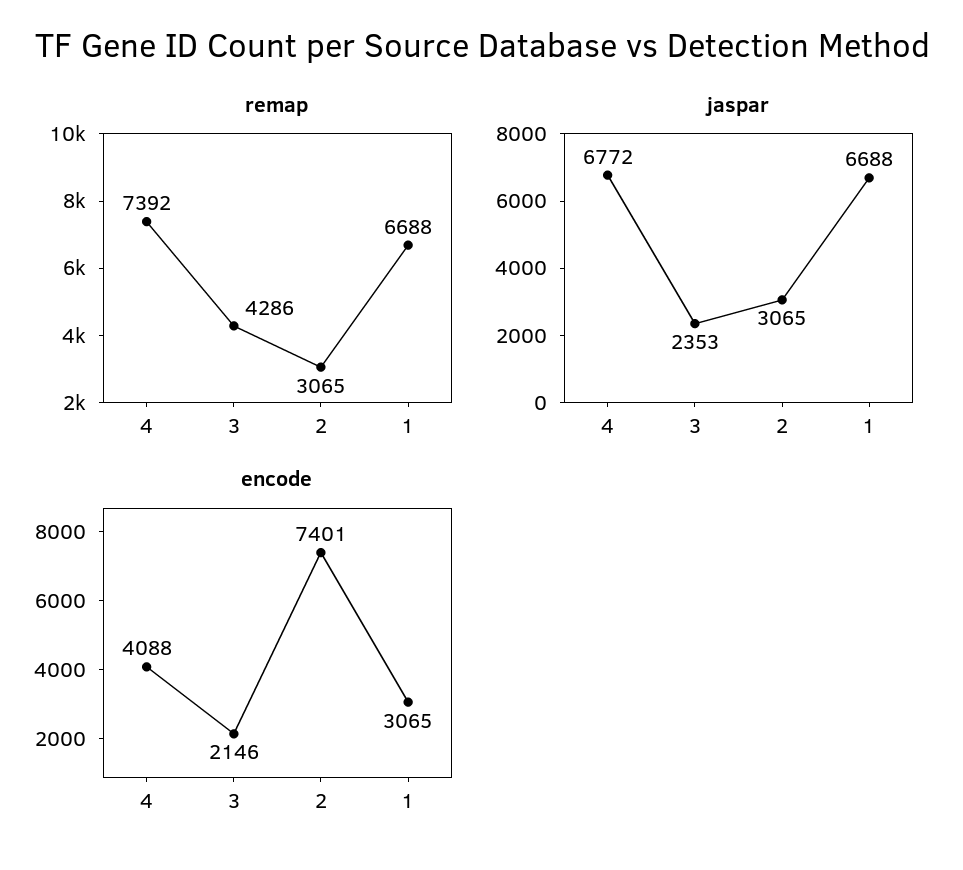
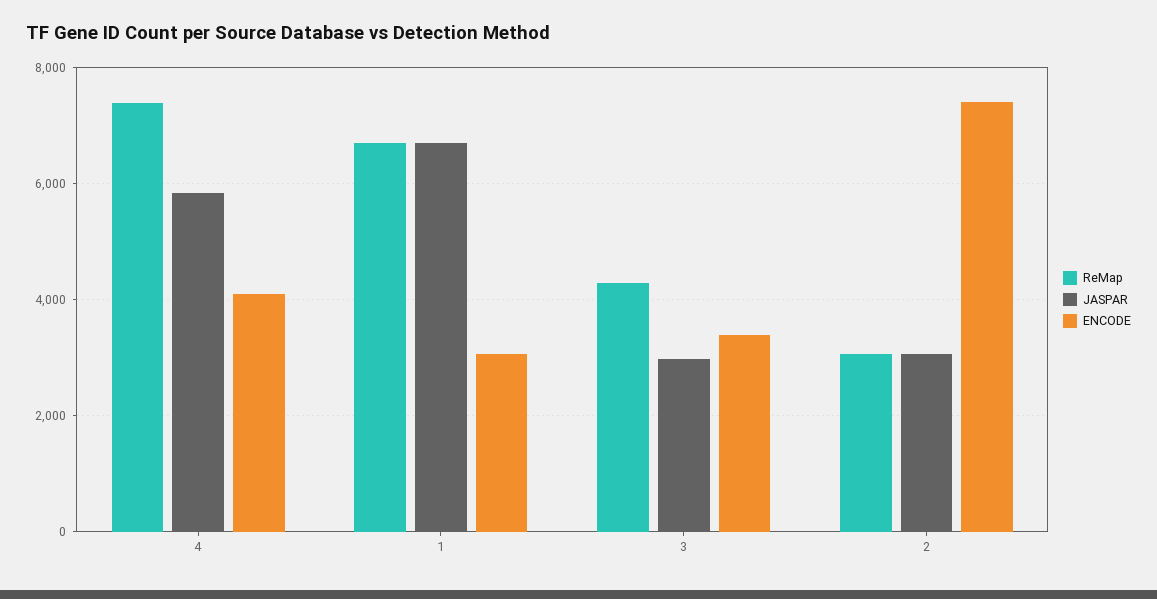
jaspar, 4: 6772 -> 5800
jaspar, 3: 2353 -> 3000
encode, 3: 2146 -> 3400

